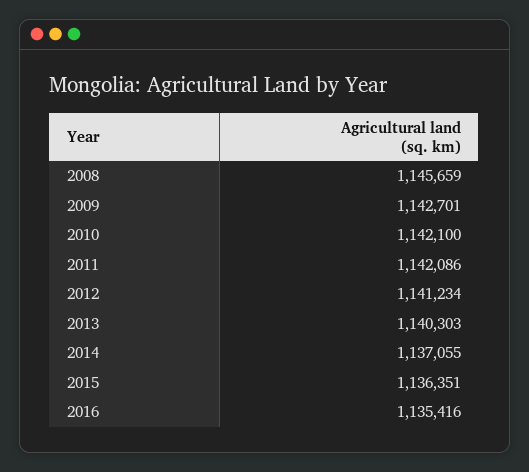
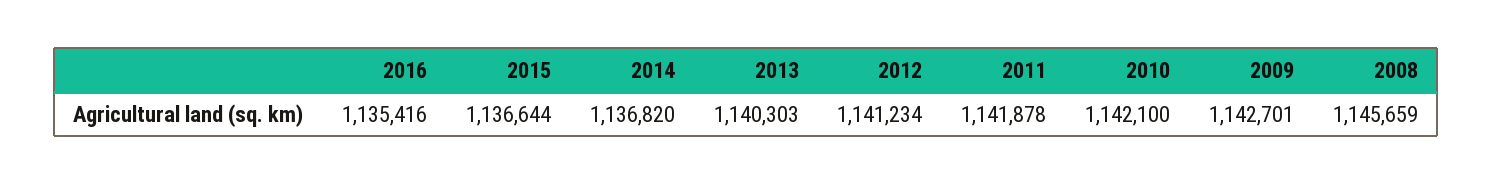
2011: 1142086 -> 1141878
2014: 1137055 -> 1136820
2015: 1136351 -> 1136644

